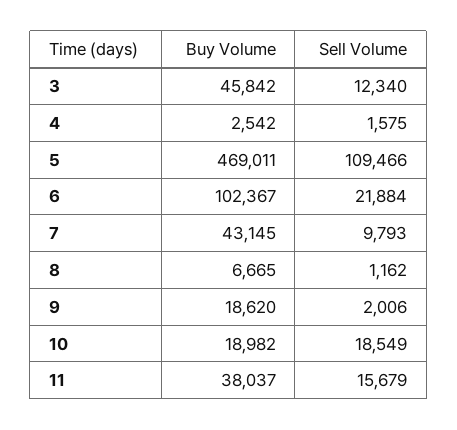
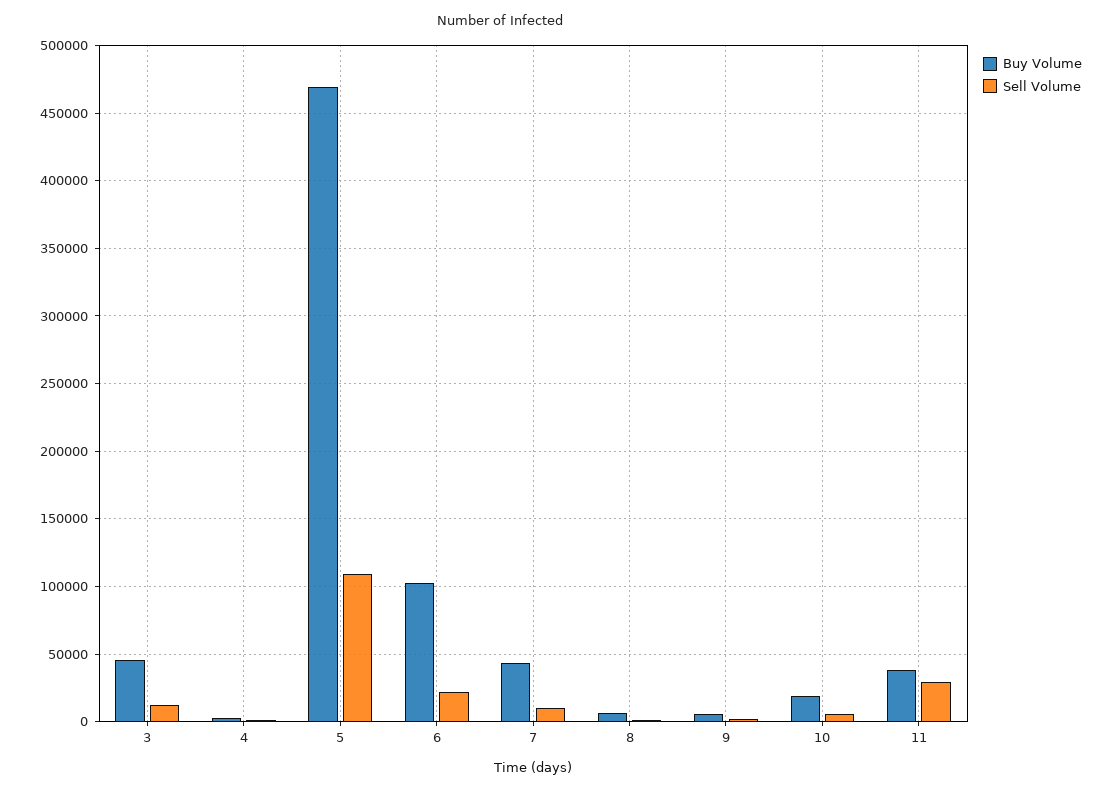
Buy Volume, 9: 18620 -> 5000
Sell Volume, 10: 18549 -> 5000
Sell Volume, 11: 15679 -> 30000

